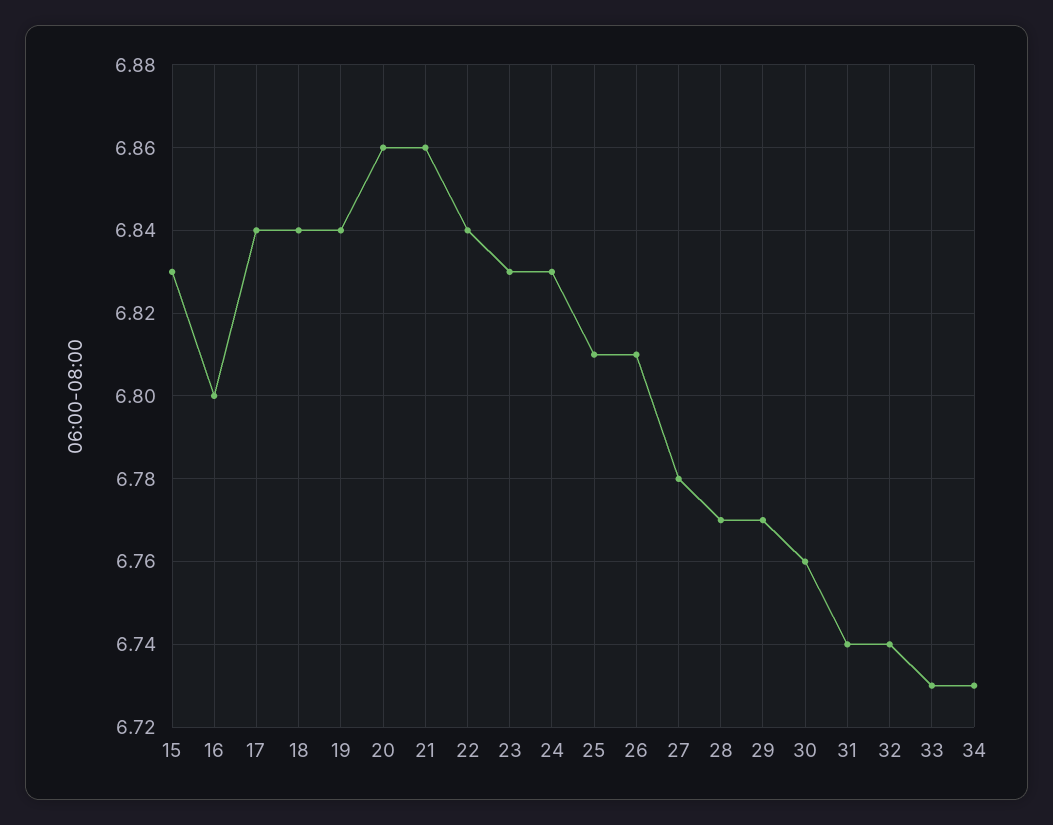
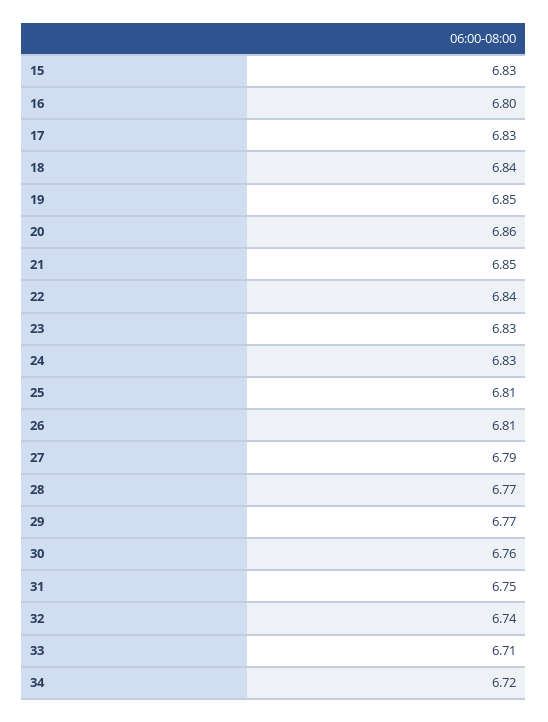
17: 6.84 -> 6.83
19: 6.84 -> 6.85
21: 6.86 -> 6.85
27: 6.78 -> 6.79
31: 6.74 -> 6.75
33: 6.73 -> 6.71
34: 6.73 -> 6.72

